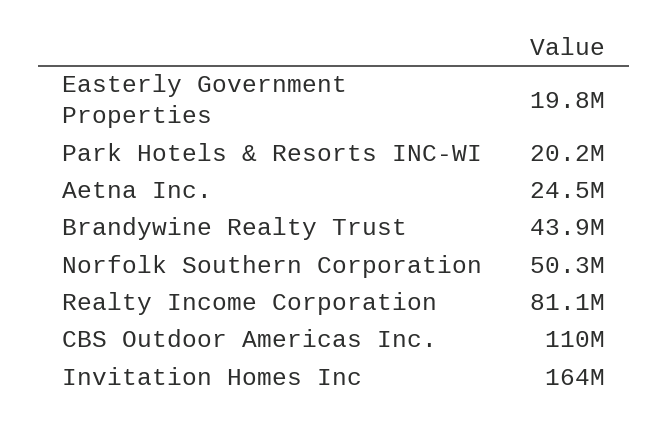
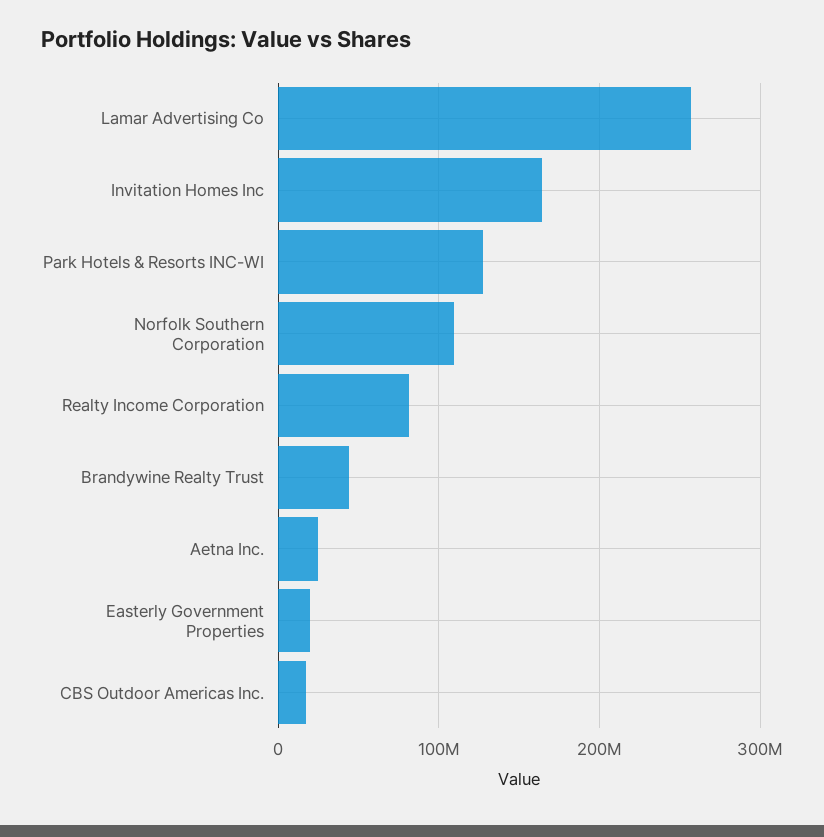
Park Hotels & Resorts INC-WI: 20200000 -> 130000000
Norfolk Southern Corporation: 50300000 -> 110000000
CBS Outdoor Americas Inc.: 110000000 -> 20000000
Lamar Advertising Co: none -> 260000000

